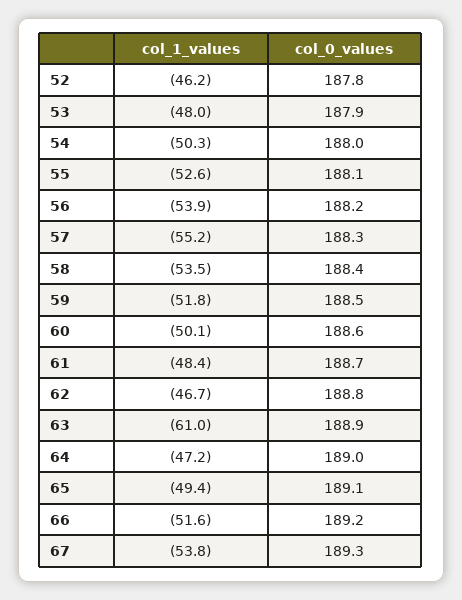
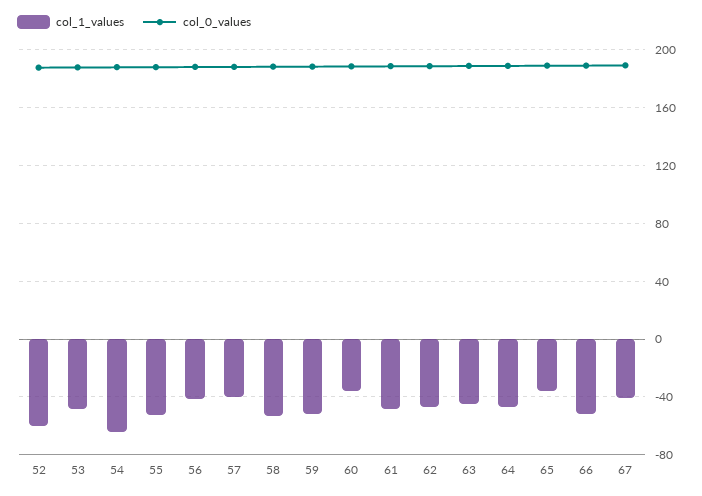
col_1_values, 52: -46.2 -> -60
col_1_values, 54: -50.3 -> -65
col_1_values, 56: -53.9 -> -40
col_1_values, 57: -55.2 -> -40
col_1_values, 60: -50.1 -> -35
col_1_values, 63: -61 -> -45
col_1_values, 65: -49.4 -> -35
col_1_values, 67: -53.8 -> -40

